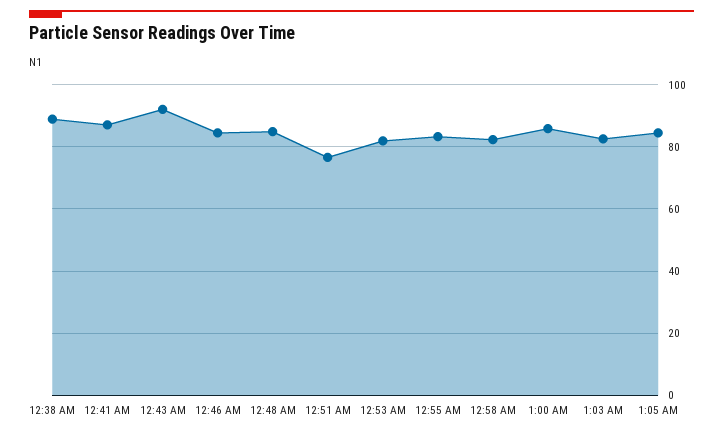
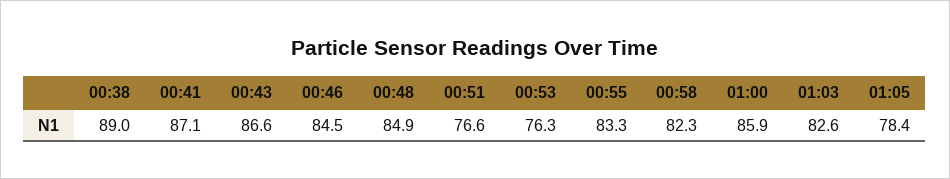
12:43 AM: 92 -> 86.6
12:53 AM: 82 -> 76.3
1:05 AM: 84 -> 78.4

